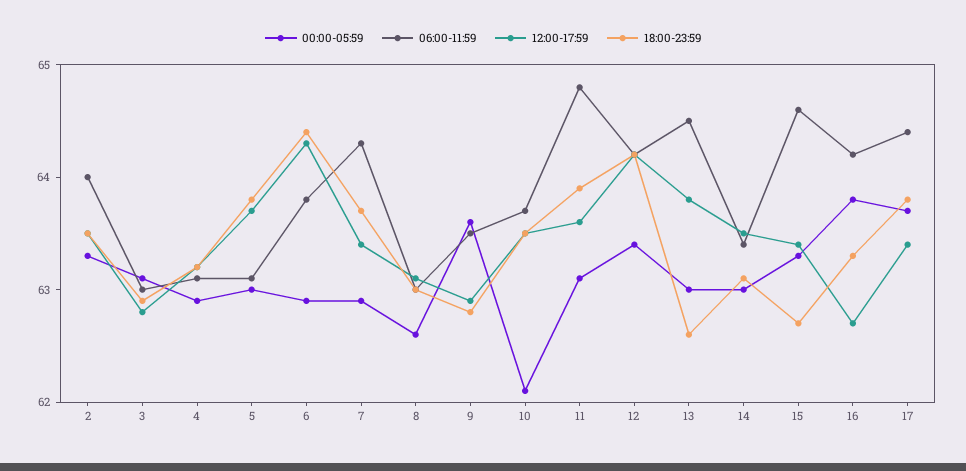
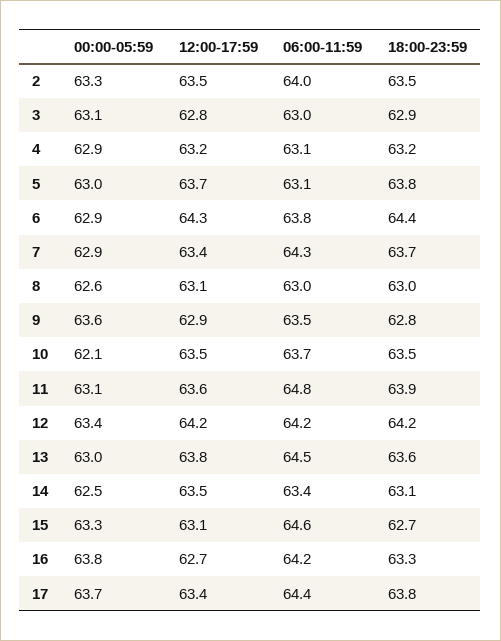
18:00-23:59, 13: 62.6 -> 63.6
00:00-05:59, 14: 63 -> 62.5
12:00-17:59, 15: 63.4 -> 63.1

